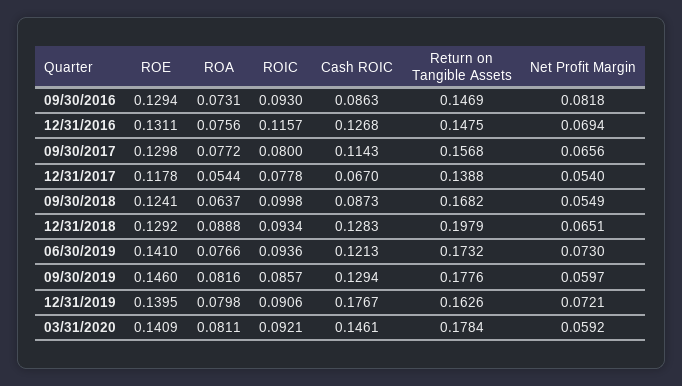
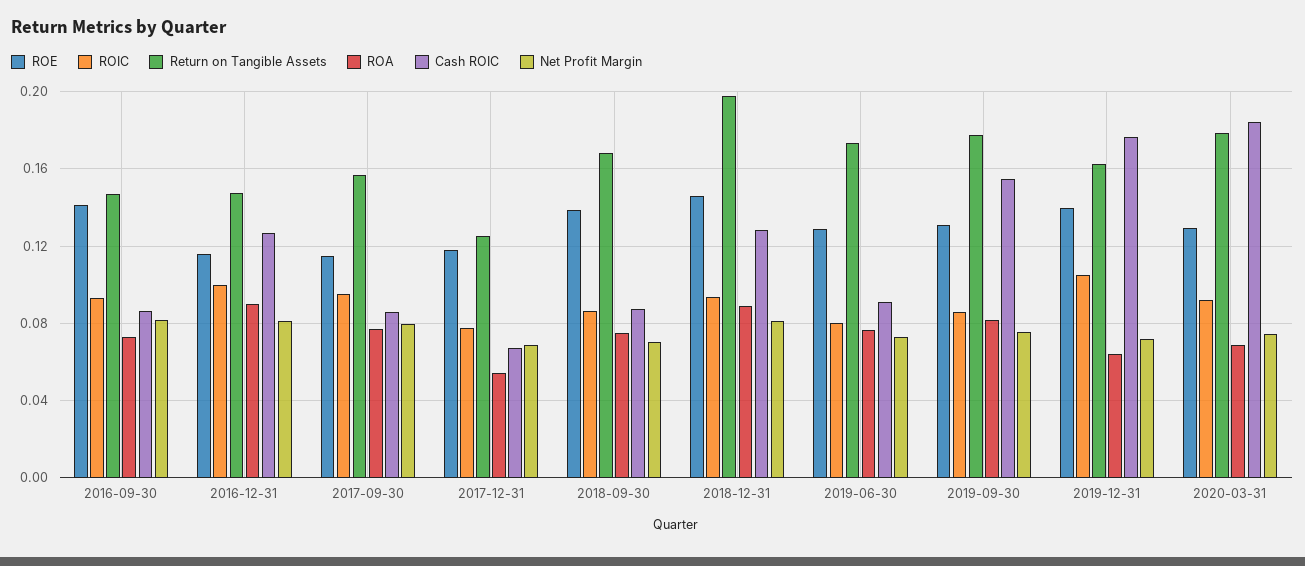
ROE, 09/30/2016: 0.1294 -> 0.14
ROE, 12/31/2016: 0.1311 -> 0.115
ROA, 12/31/2016: 0.0756 -> 0.09
ROIC, 12/31/2016: 0.1157 -> 0.1
Net Profit Margin, 12/31/2016: 0.0694 -> 0.08
ROE, 09/30/2017: 0.1298 -> 0.115
ROIC, 09/30/2017: 0.08 -> 0.095
Cash ROIC, 09/30/2017: 0.1143 -> 0.085
Net Profit Margin, 09/30/2017: 0.0656 -> 0.08
Return on Tangible Assets, 12/31/2017: 0.1388 -> 0.125
Net Profit Margin, 12/31/2017: 0.054 -> 0.07
ROE, 09/30/2018: 0.1241 -> 0.14
ROA, 09/30/2018: 0.0637 -> 0.075
ROIC, 09/30/2018: 0.0998 -> 0.085
Net Profit Margin, 09/30/2018: 0.0549 -> 0.07
ROE, 12/31/2018: 0.1292 -> 0.145
Net Profit Margin, 12/31/2018: 0.0651 -> 0.08
ROE, 06/30/2019: 0.141 -> 0.13
ROIC, 06/30/2019: 0.0936 -> 0.08
Cash ROIC, 06/30/2019: 0.1213 -> 0.09
ROE, 09/30/2019: 0.146 -> 0.13
Cash ROIC, 09/30/2019: 0.1294 -> 0.155
Net Profit Margin, 09/30/2019: 0.0597 -> 0.075
ROA, 12/31/2019: 0.0798 -> 0.065
ROIC, 12/31/2019: 0.0906 -> 0.105
ROE, 03/31/2020: 0.1409 -> 0.13
ROA, 03/31/2020: 0.0811 -> 0.07
Cash ROIC, 03/31/2020: 0.1461 -> 0.185
Net Profit Margin, 03/31/2020: 0.0592 -> 0.075

